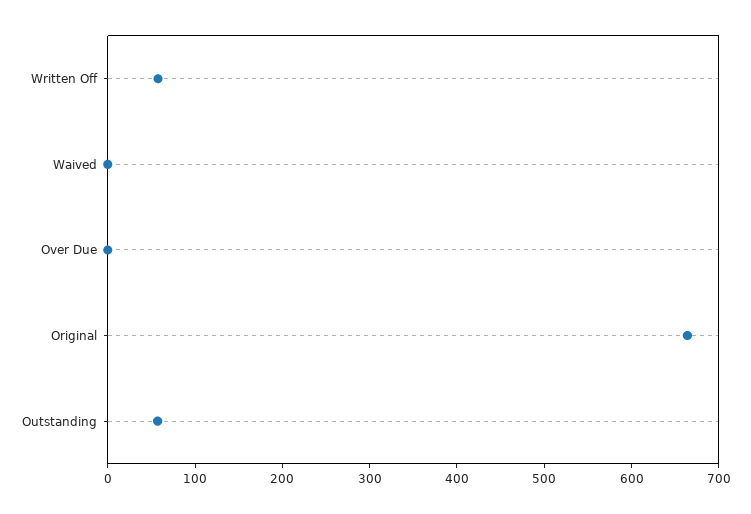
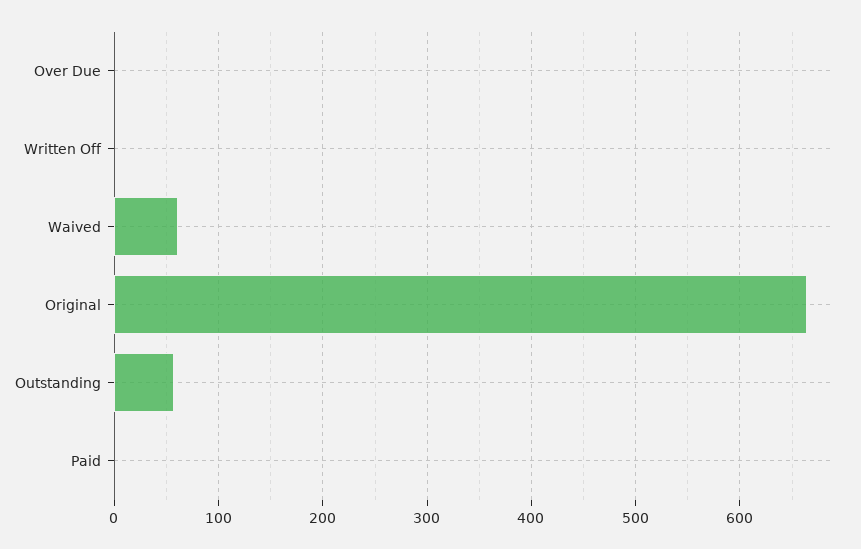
Written Off: 60 -> 0
Waived: 0 -> 60
Paid: none -> 0

